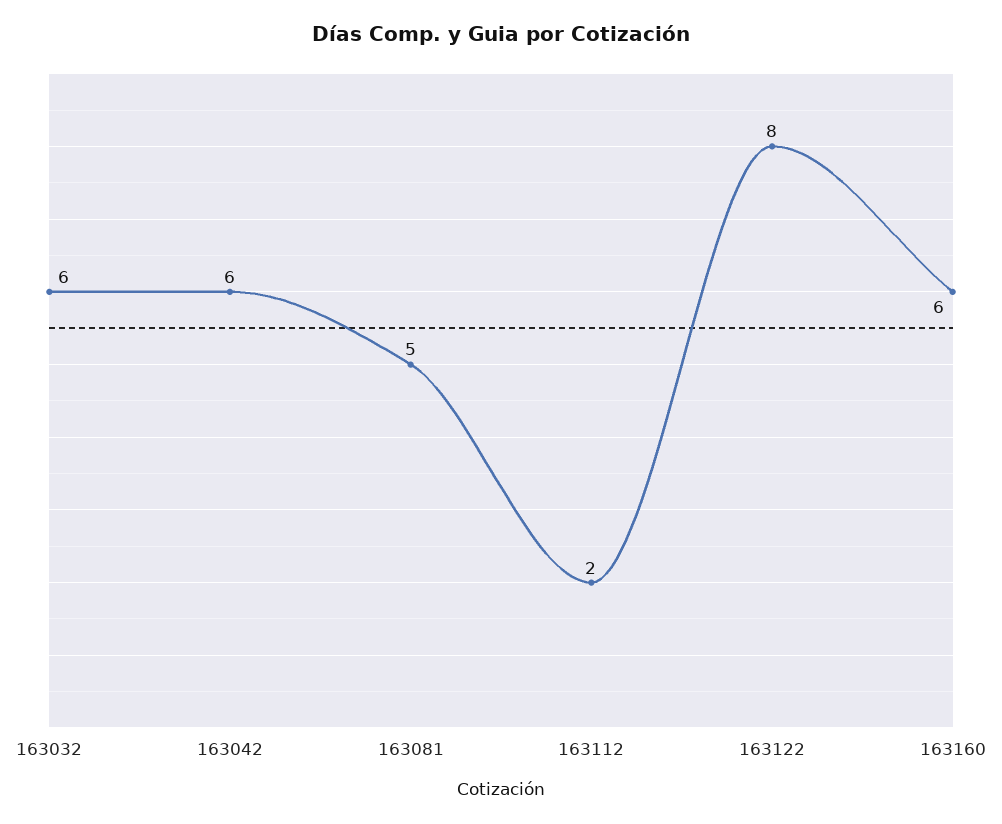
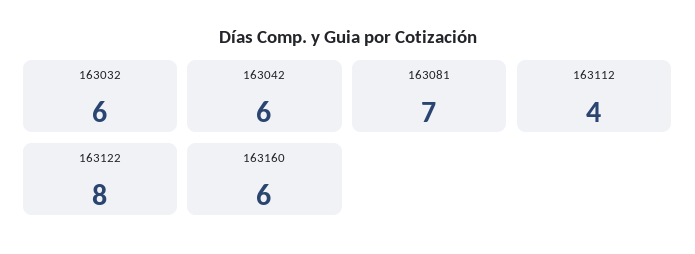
163081: 5 -> 7
163112: 2 -> 4

